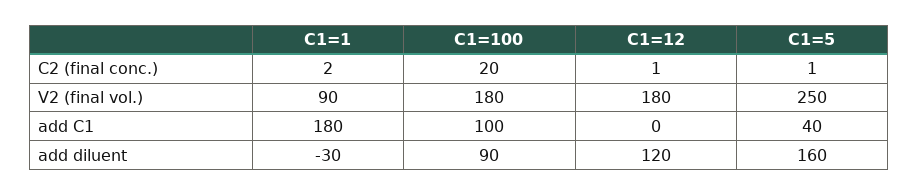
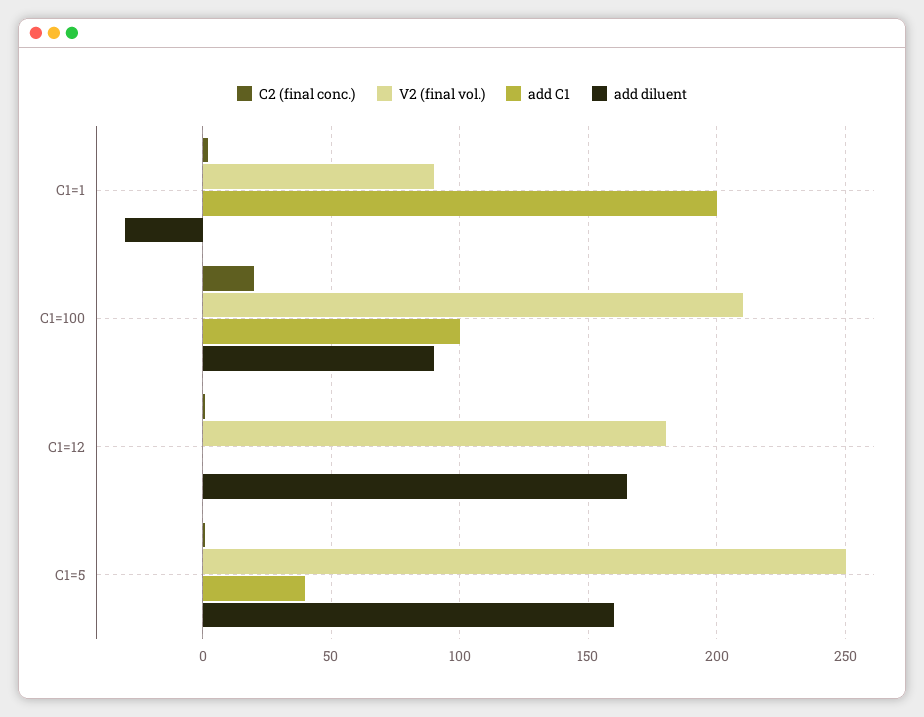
V2 (final vol.), C1=100: 180 -> 210
add C1, C1=1: 180 -> 200
add diluent, C1=12: 120 -> 165

